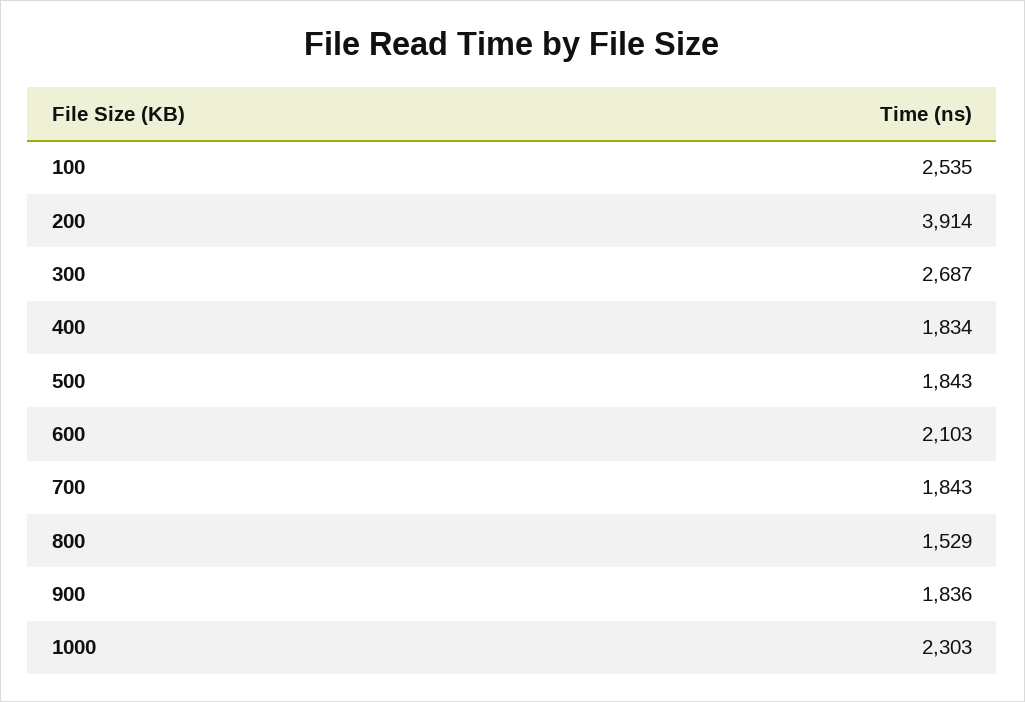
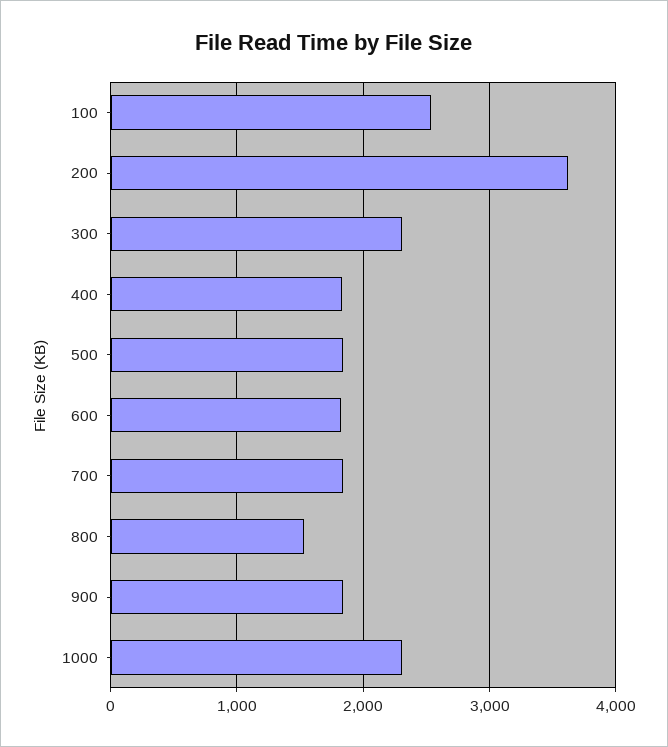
200: 3914 -> 3600
300: 2687 -> 2300
600: 2103 -> 1800

